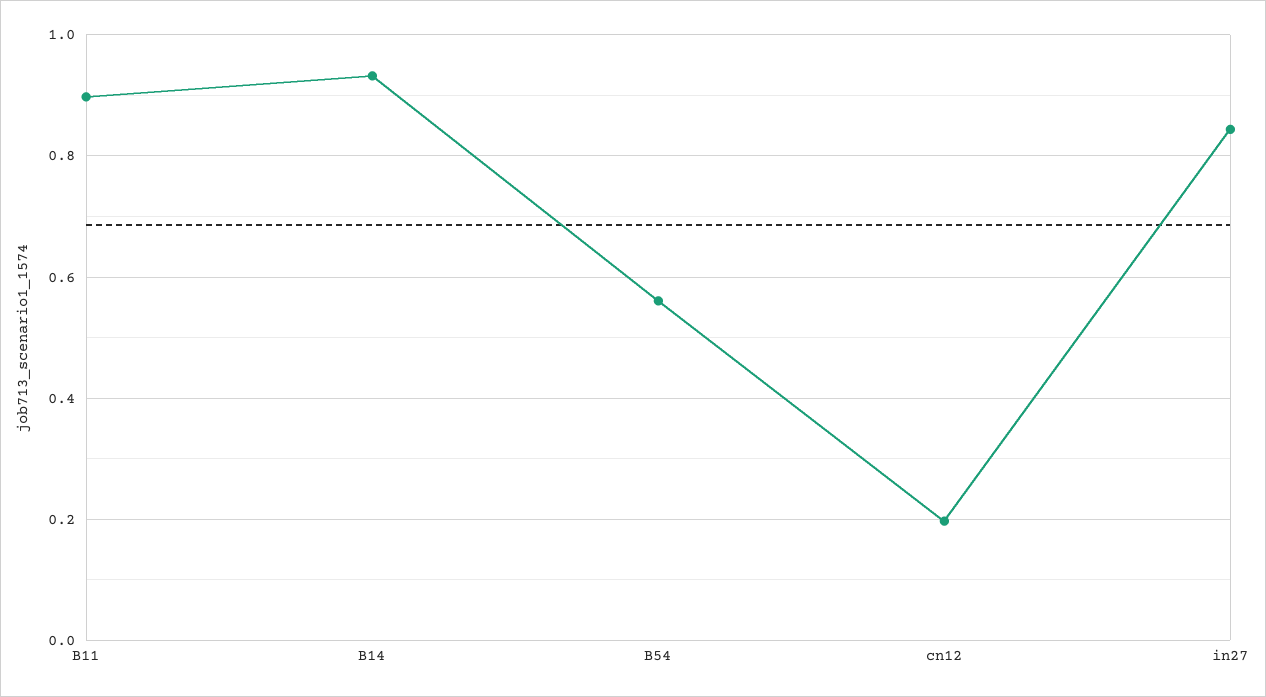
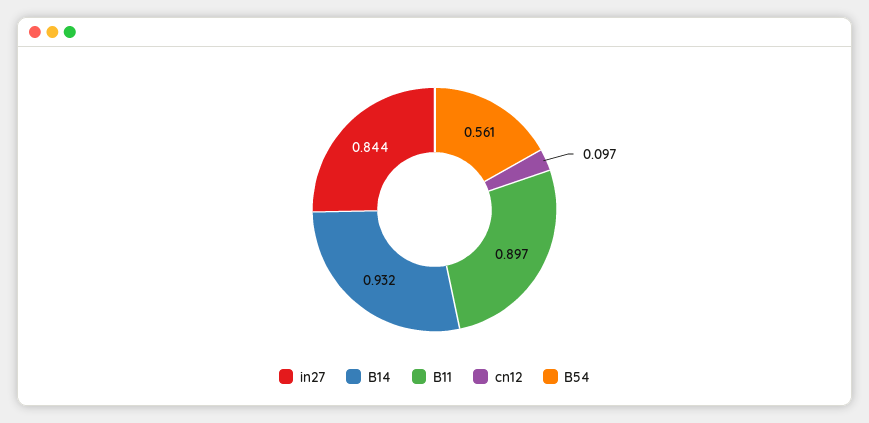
cn12: 0.2 -> 0.097

